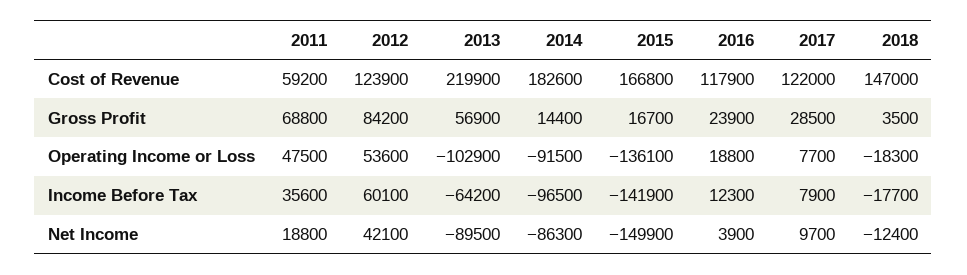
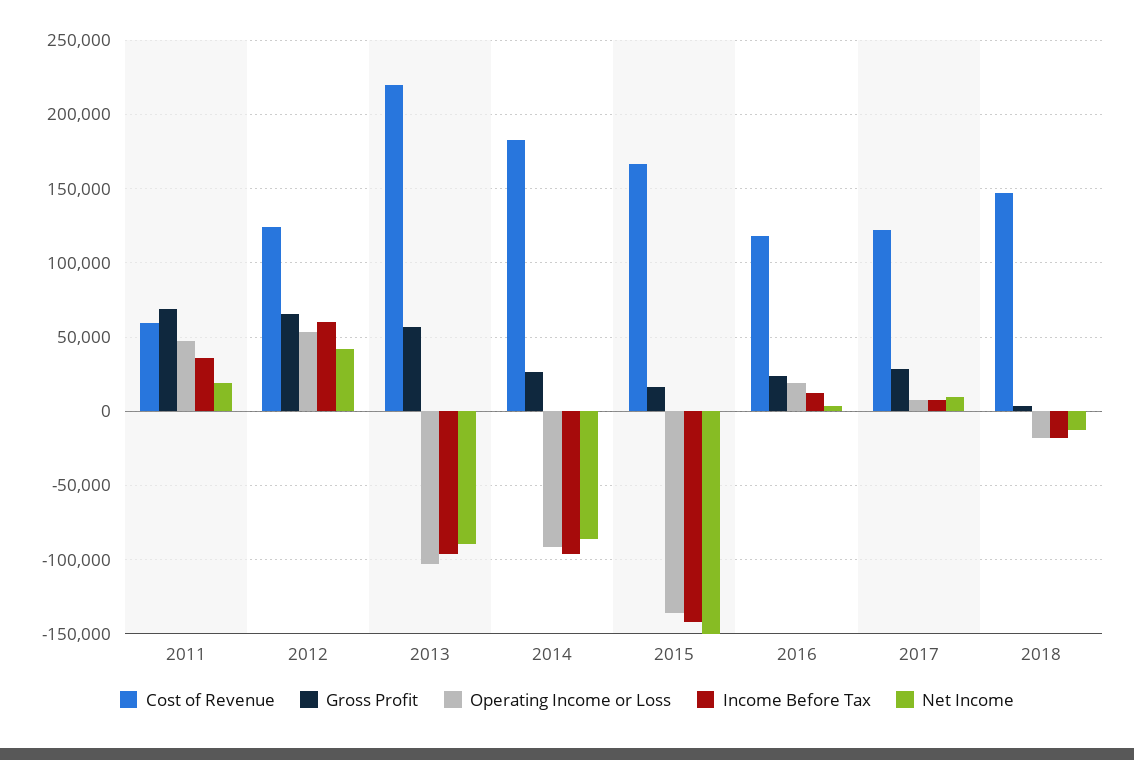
Gross Profit, 2012: 84200 -> 65000
Gross Profit, 2014: 14400 -> 25000
Income Before Tax, 2013: -64200 -> -95000

